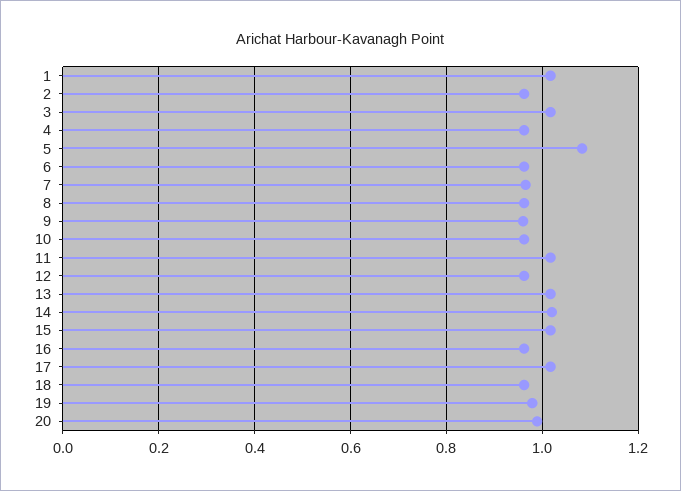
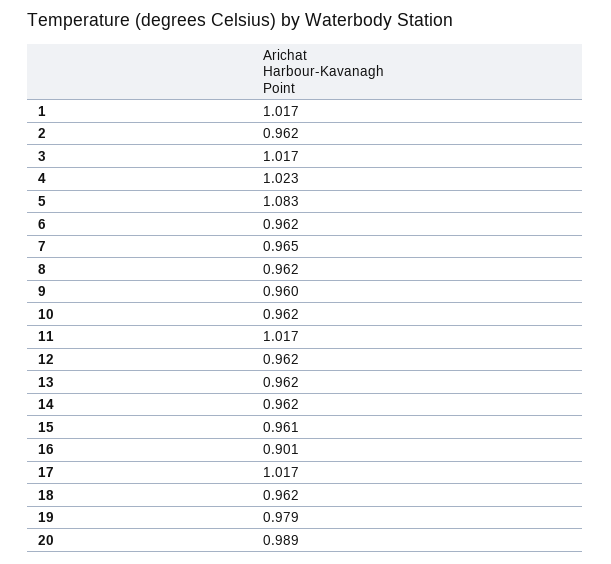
4: 0.96 -> 1.023
13: 1.02 -> 0.962
14: 1.02 -> 0.962
15: 1.02 -> 0.961
16: 0.96 -> 0.901

